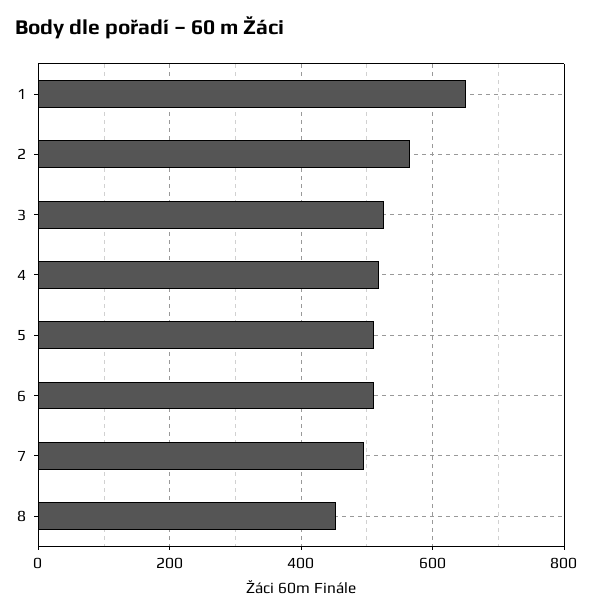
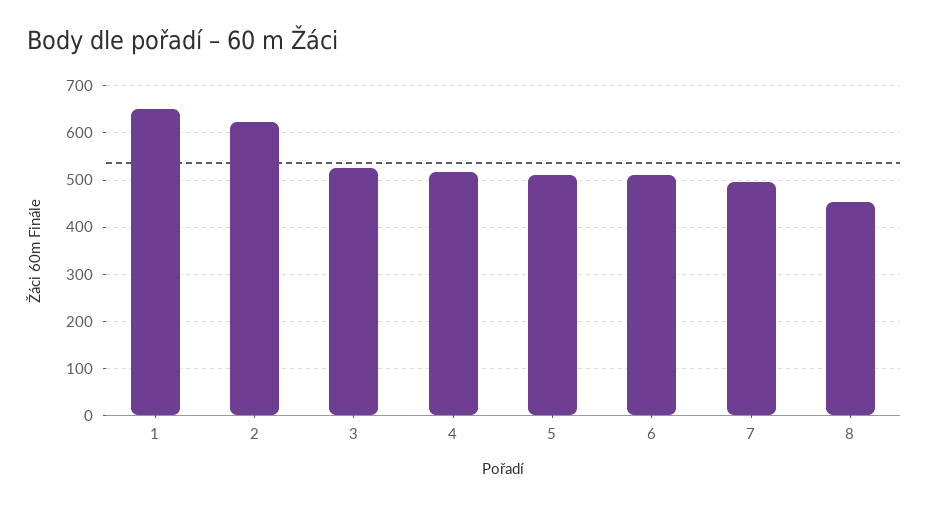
2: 560 -> 620

